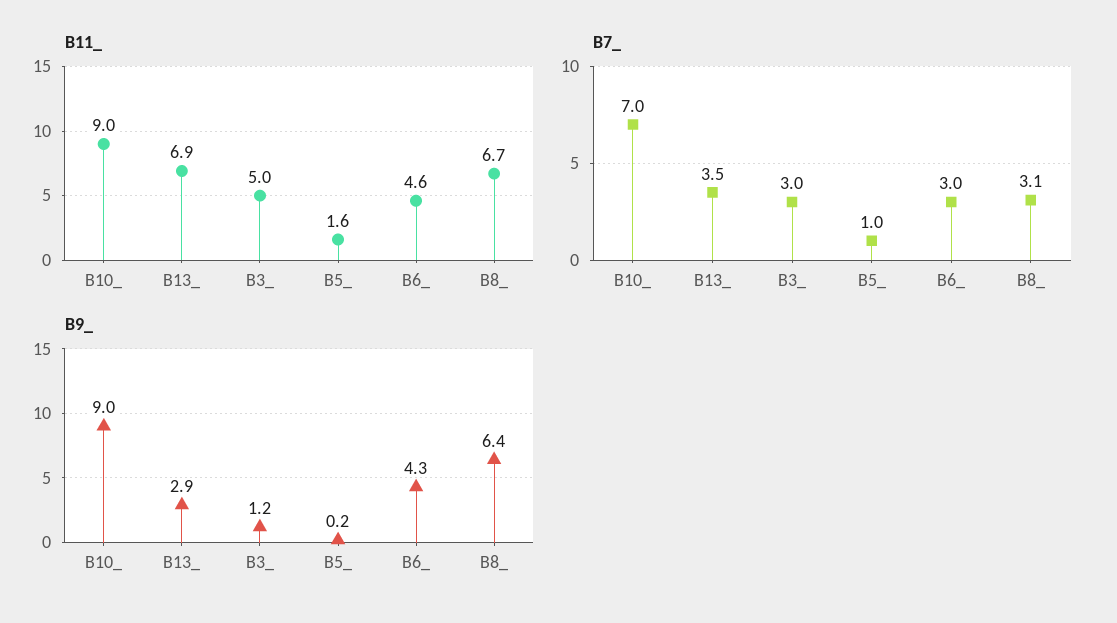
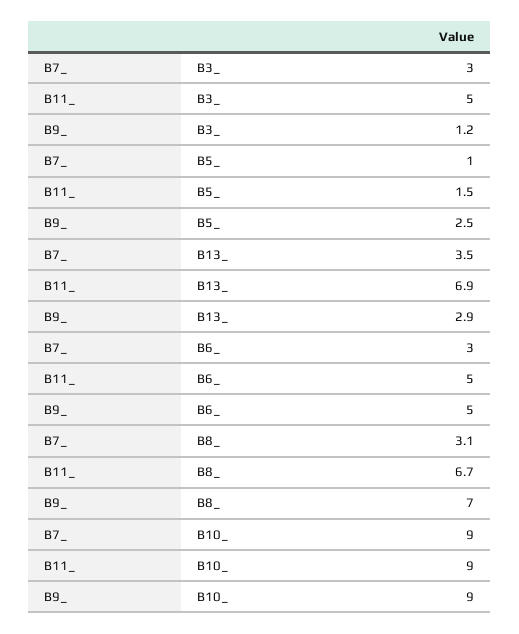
B11_, B5_: 1.6 -> 1.5
B11_, B6_: 4.6 -> 5
B7_, B10_: 7 -> 9
B9_, B5_: 0.2 -> 2.5
B9_, B6_: 4.3 -> 5
B9_, B8_: 6.4 -> 7

